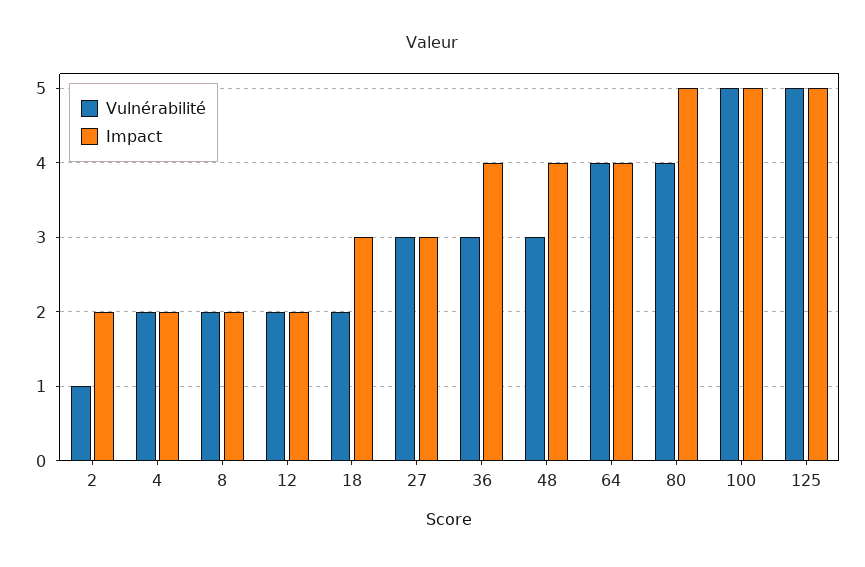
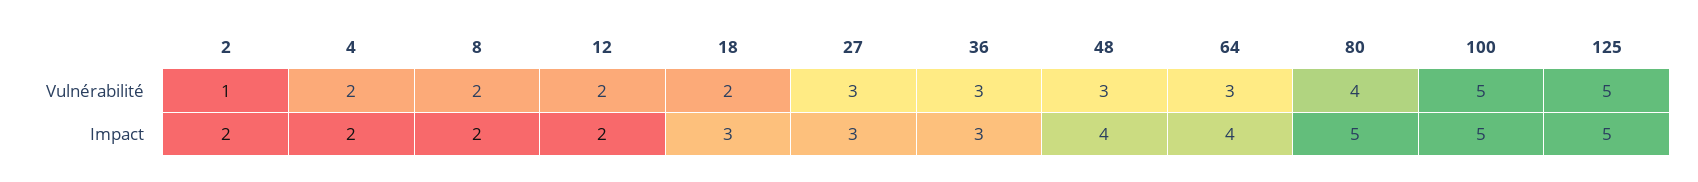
Impact, 36: 4 -> 3
Vulnérabilité, 64: 4 -> 3

